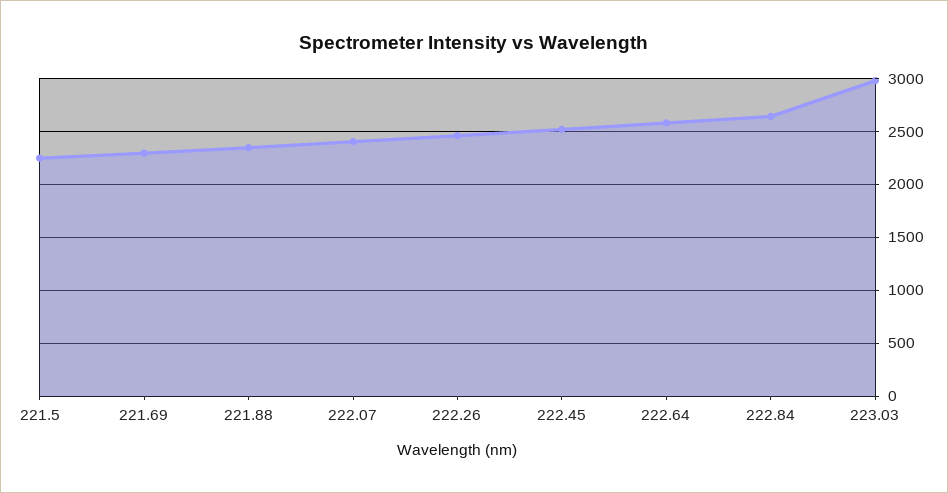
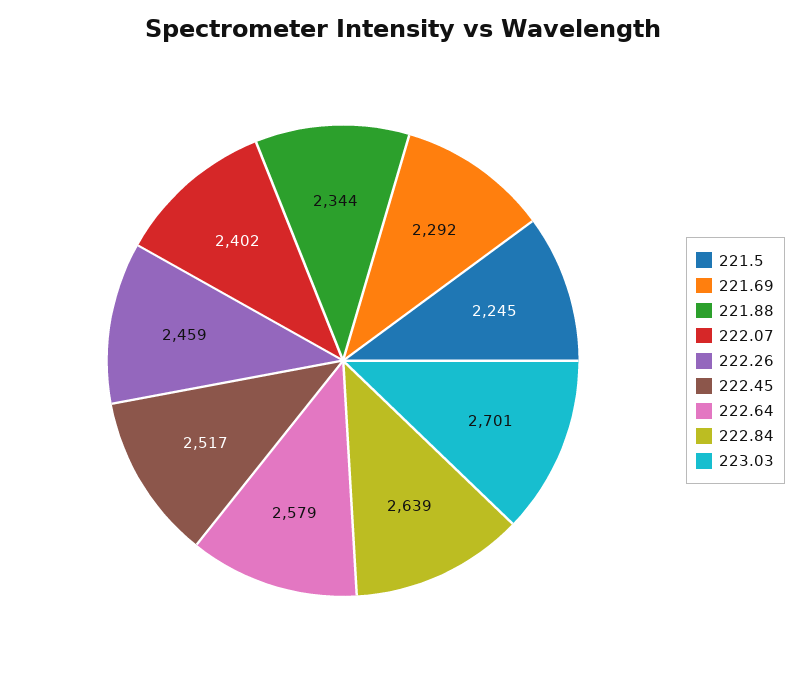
223.03: 3000 -> 2701

